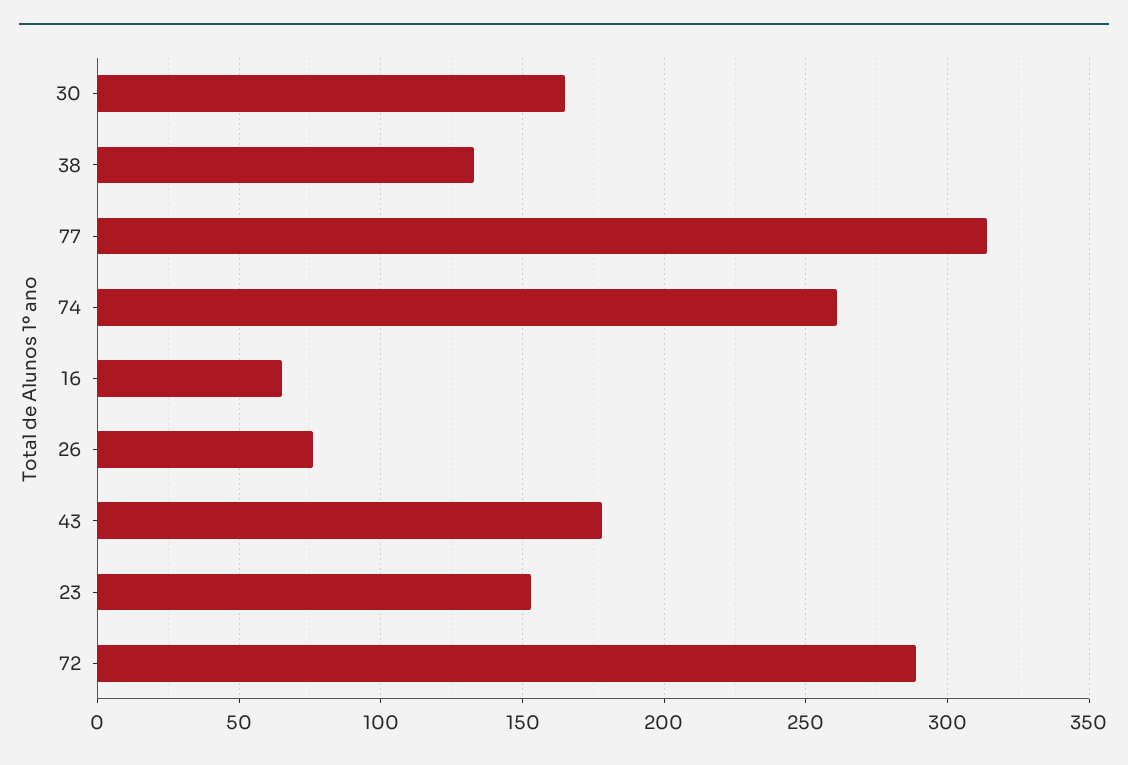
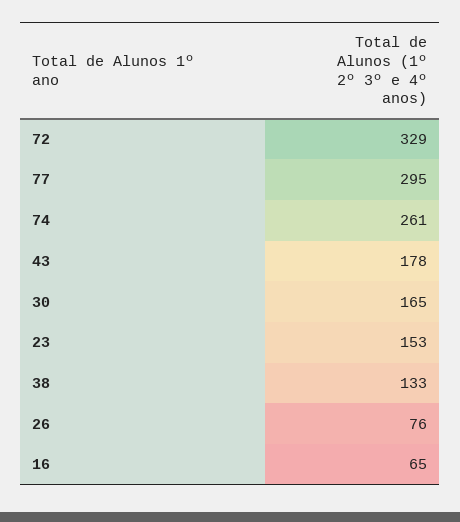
77: 315 -> 295
72: 290 -> 329

